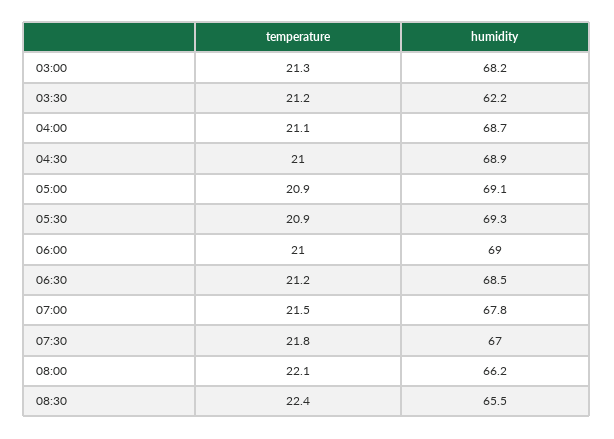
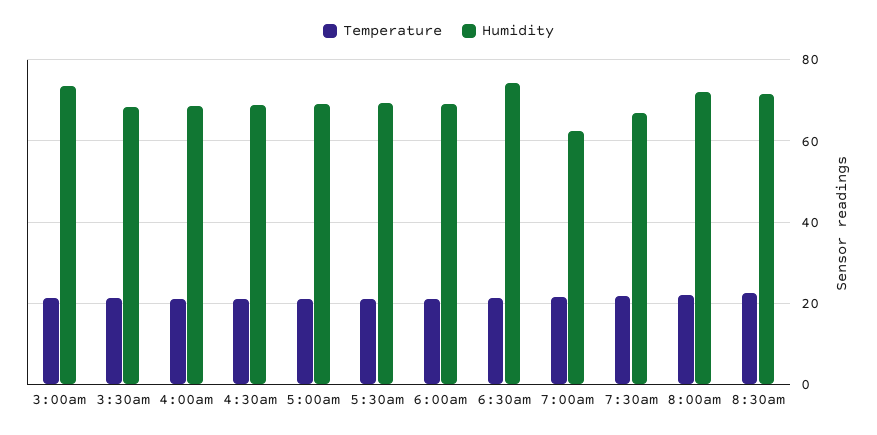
humidity, 03:00: 68.2 -> 74
humidity, 03:30: 62.2 -> 68
humidity, 06:30: 68.5 -> 74
humidity, 07:00: 67.8 -> 62
humidity, 08:00: 66.2 -> 72
humidity, 08:30: 65.5 -> 72

